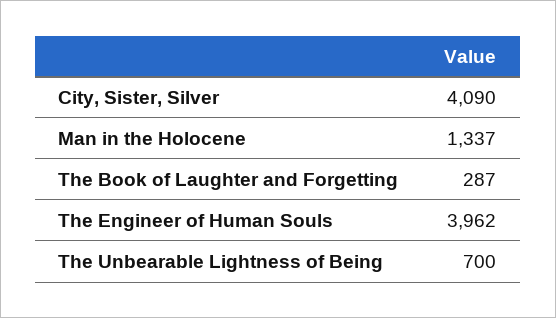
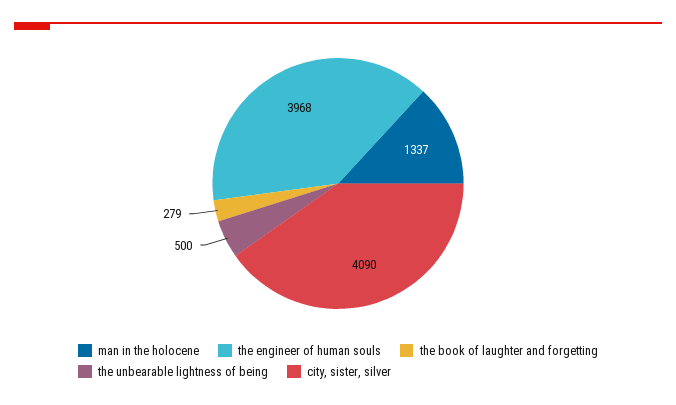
The Book of Laughter and Forgetting: 287 -> 279
The Engineer of Human Souls: 3962 -> 3968
The Unbearable Lightness of Being: 700 -> 500

